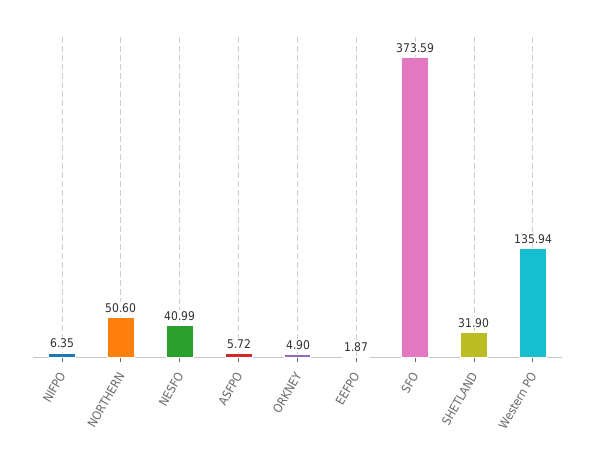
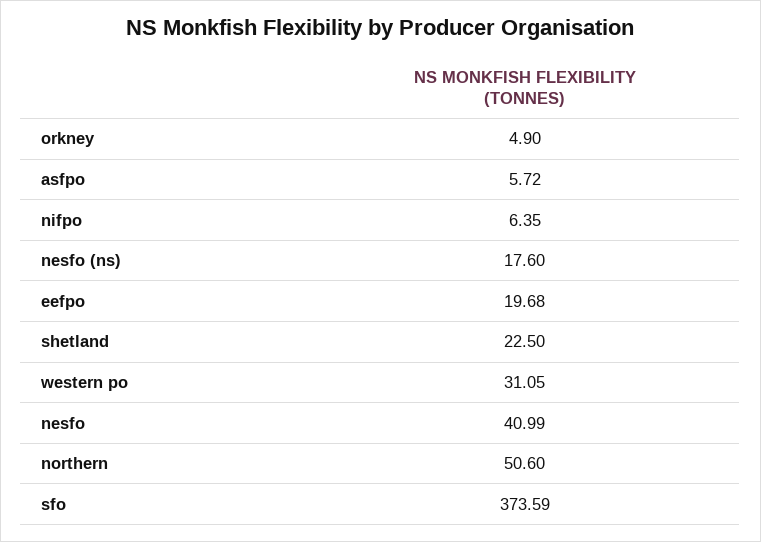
EEFPO: 1.87 -> 19.68
SHETLAND: 31.9 -> 22.5
Western PO: 135.94 -> 31.05
nesfo (ns): none -> 17.6

